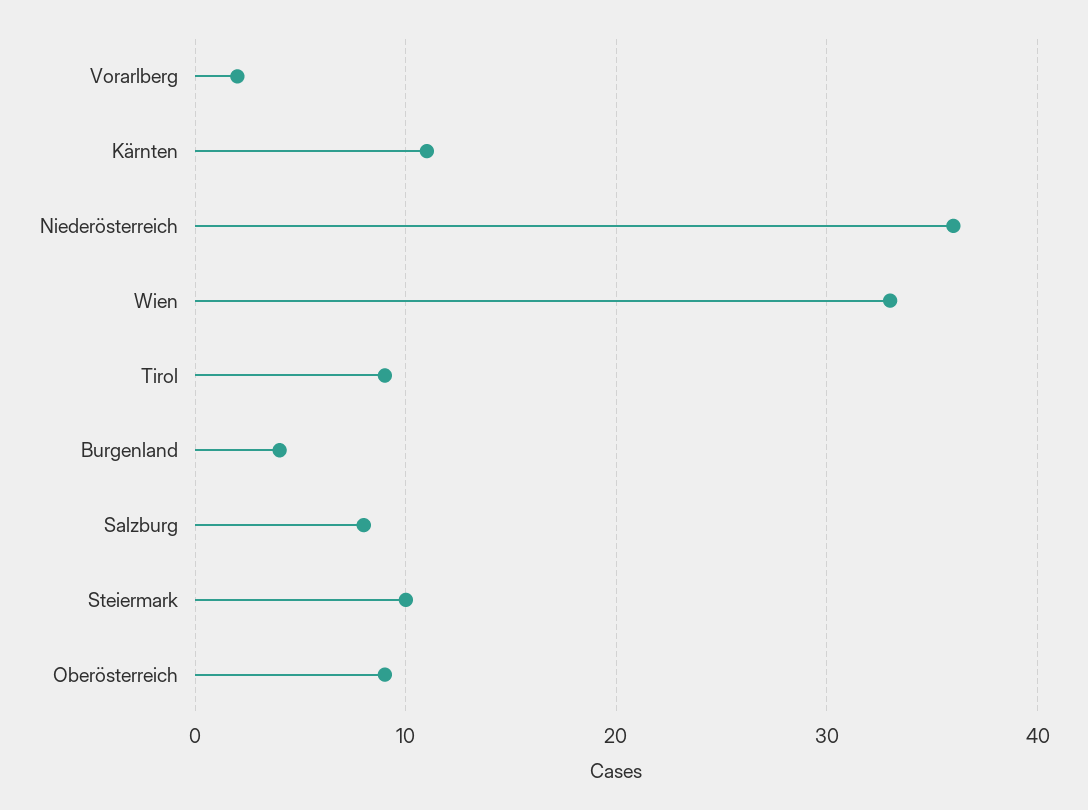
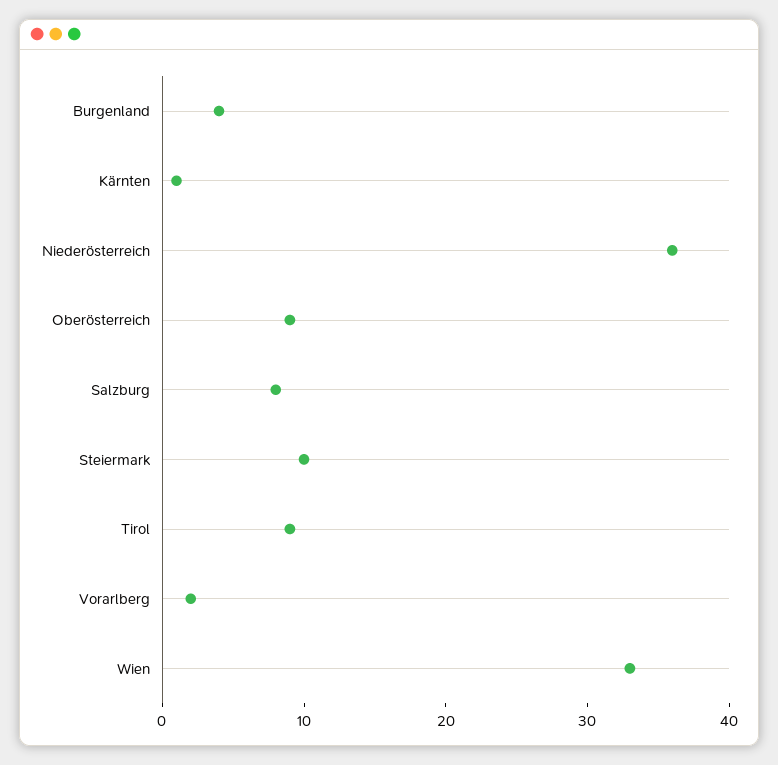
Kärnten: 11 -> 1

